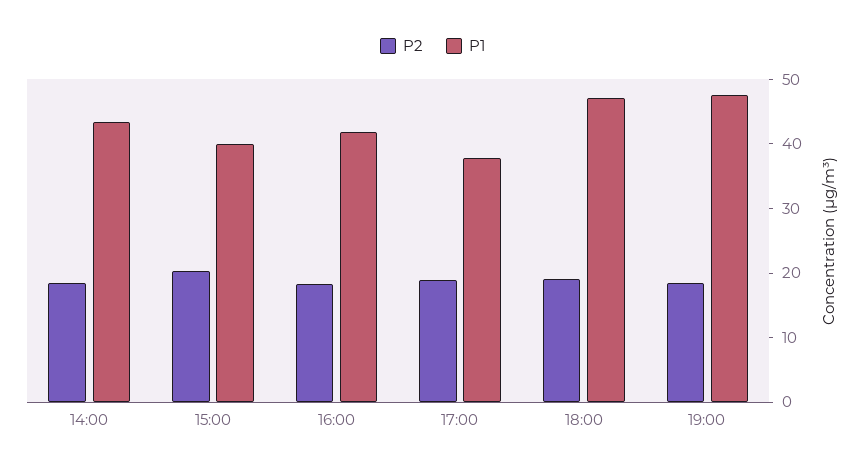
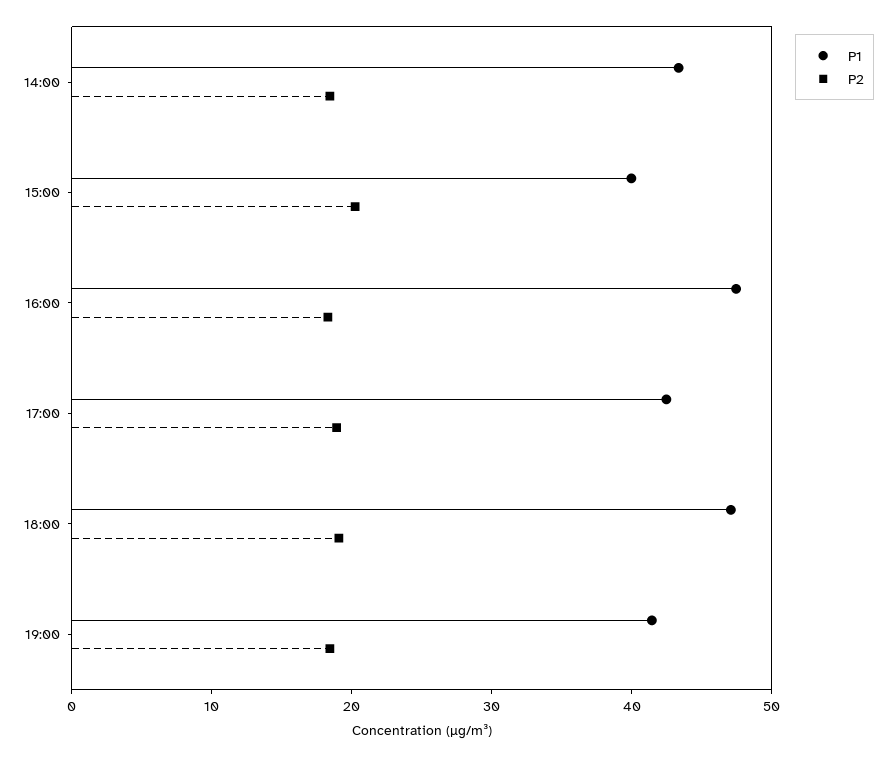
P1, 16:00: 42 -> 48
P1, 17:00: 38 -> 42
P1, 19:00: 48 -> 42

